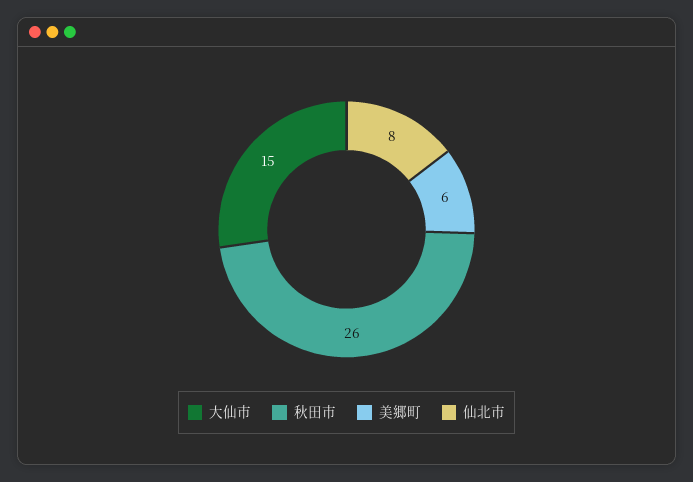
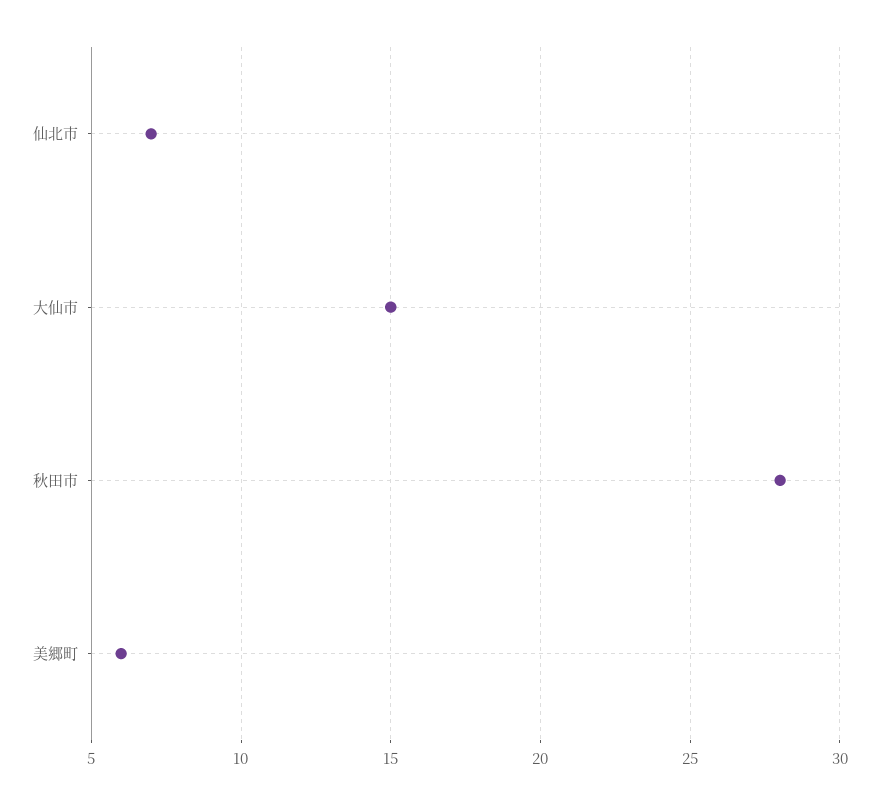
秋田市: 26 -> 28
仙北市: 8 -> 7

